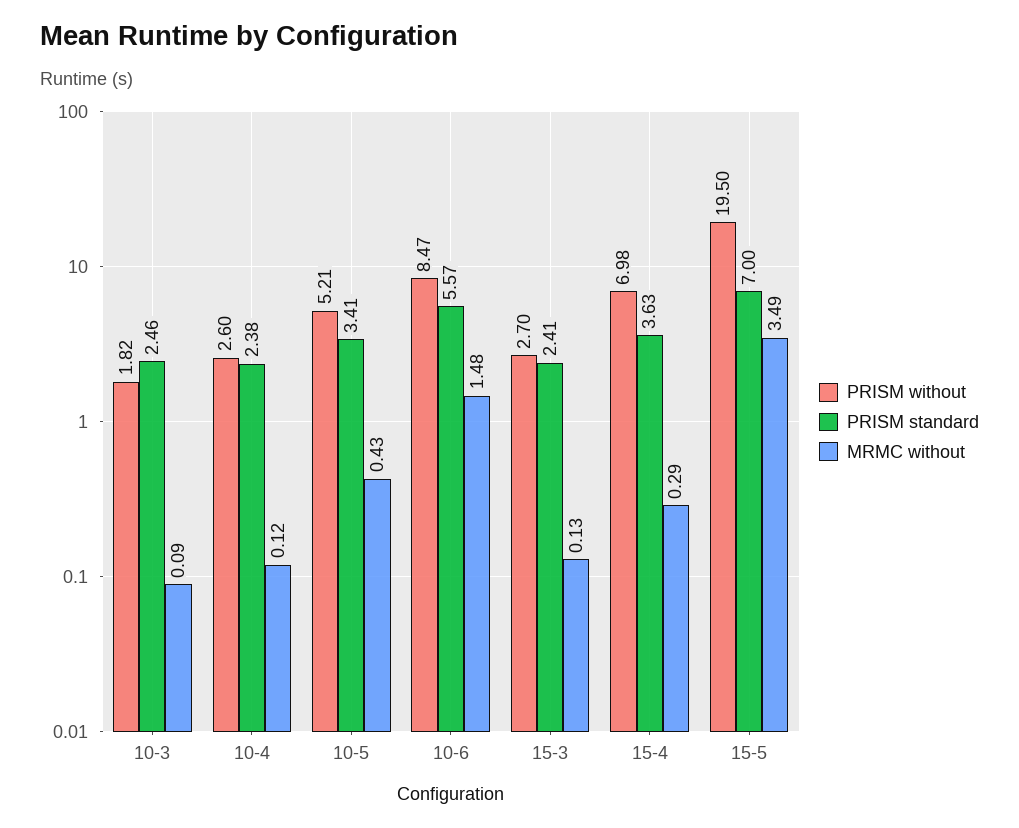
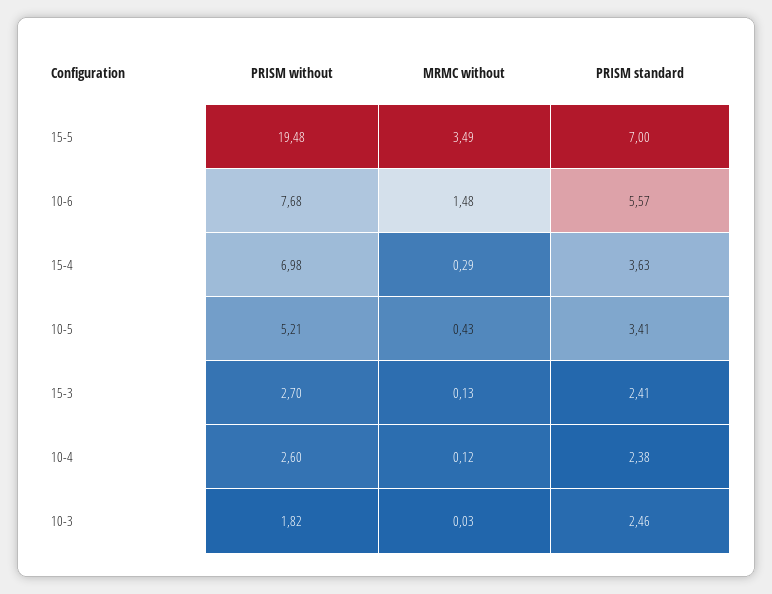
MRMC without, 10-3: 0.09 -> 0.03
PRISM without, 10-6: 8.47 -> 7.68
PRISM without, 15-5: 19.5 -> 19.48

